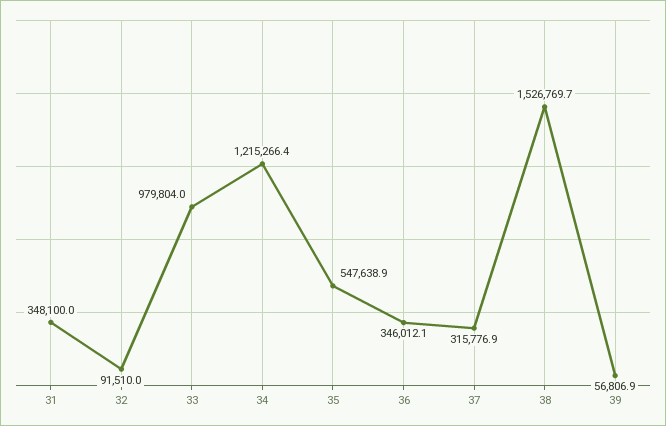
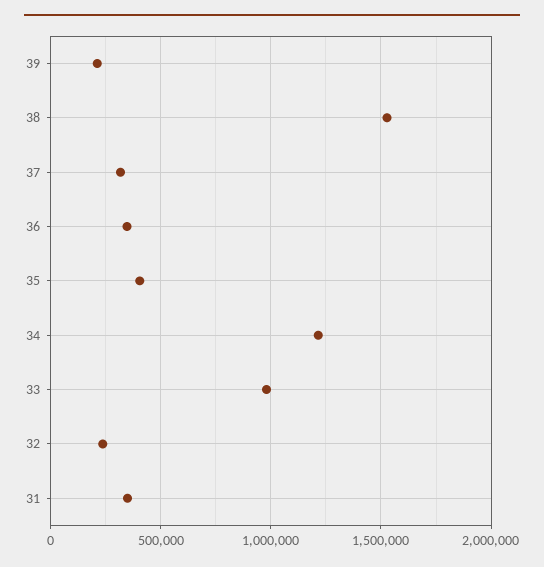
32: 91510 -> 250000
35: 547638.9 -> 400000
39: 56806.9 -> 200000

